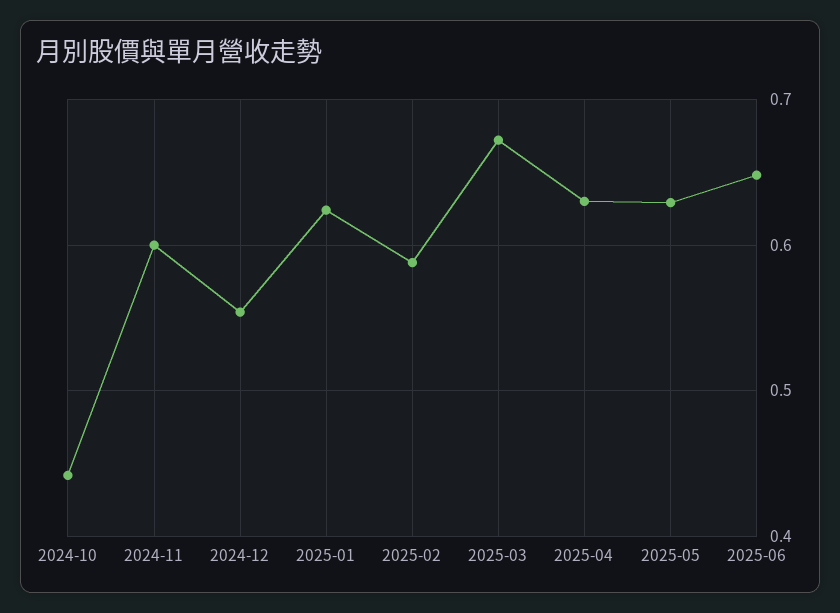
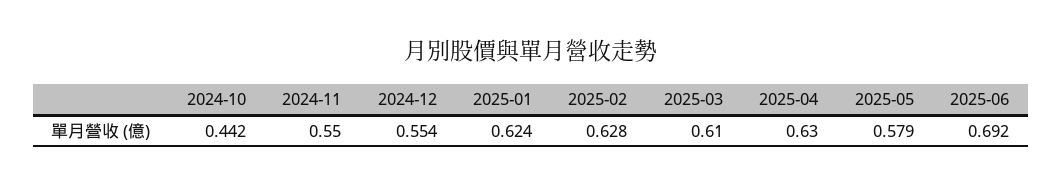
2024-11: 0.6 -> 0.55
2025-02: 0.59 -> 0.628
2025-03: 0.67 -> 0.61
2025-05: 0.63 -> 0.579
2025-06: 0.65 -> 0.692

